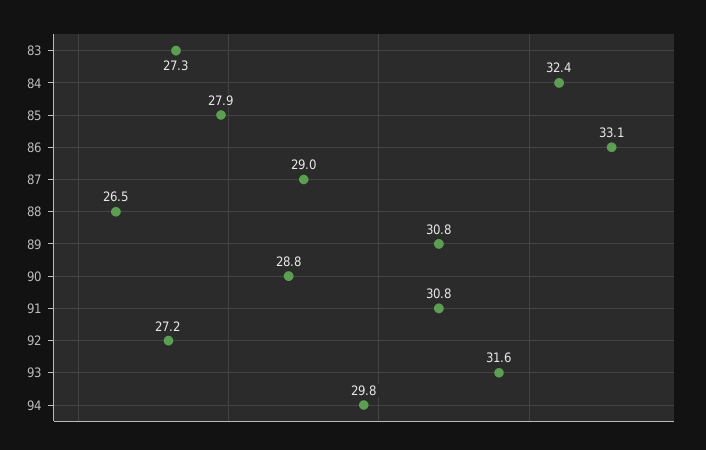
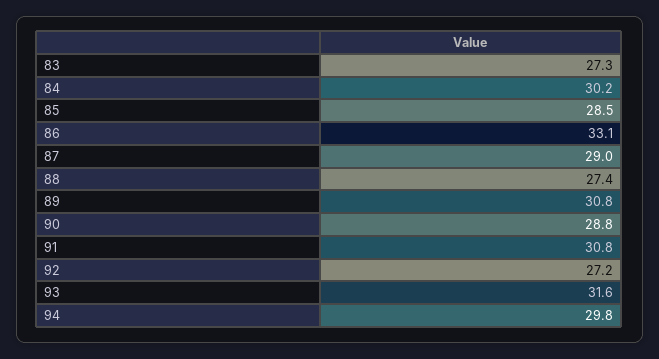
84: 32.4 -> 30.2
85: 27.9 -> 28.5
88: 26.5 -> 27.4

